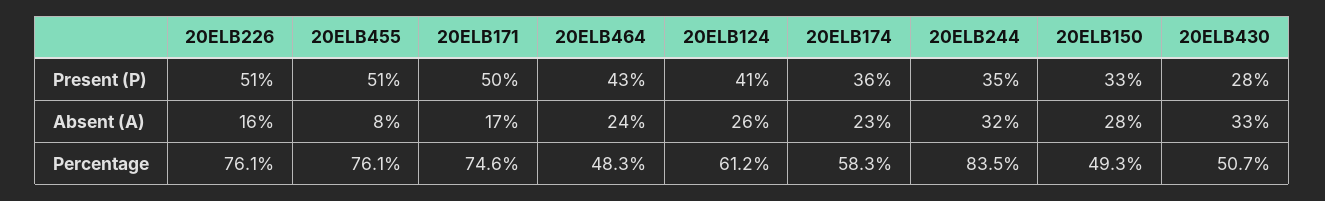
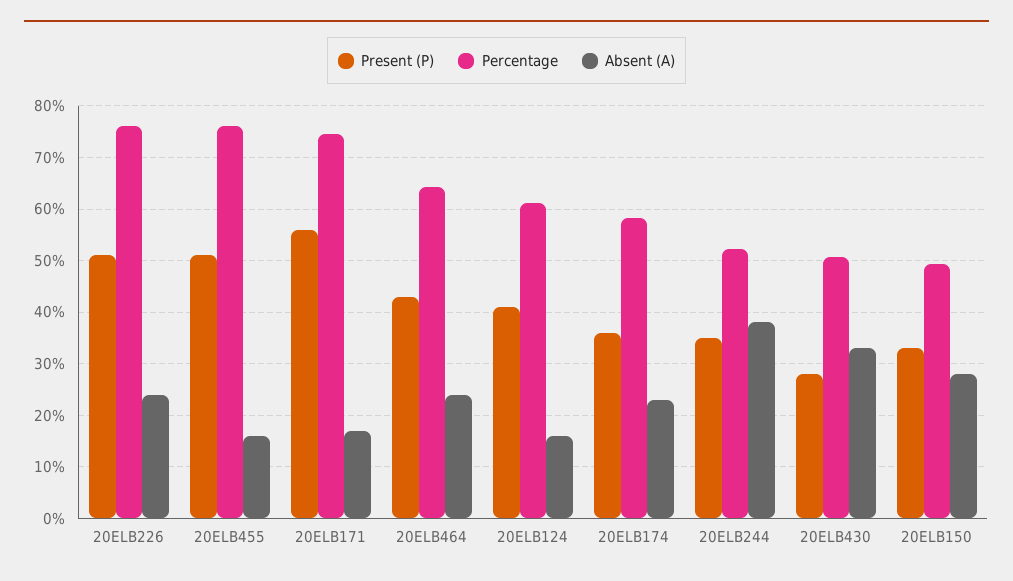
Present (P), 20ELB171: 50 -> 56
Absent (A), 20ELB226: 16 -> 24
Absent (A), 20ELB455: 8 -> 16
Absent (A), 20ELB124: 26 -> 16
Absent (A), 20ELB244: 32 -> 38
Percentage, 20ELB464: 48.3 -> 64
Percentage, 20ELB244: 83.5 -> 52

